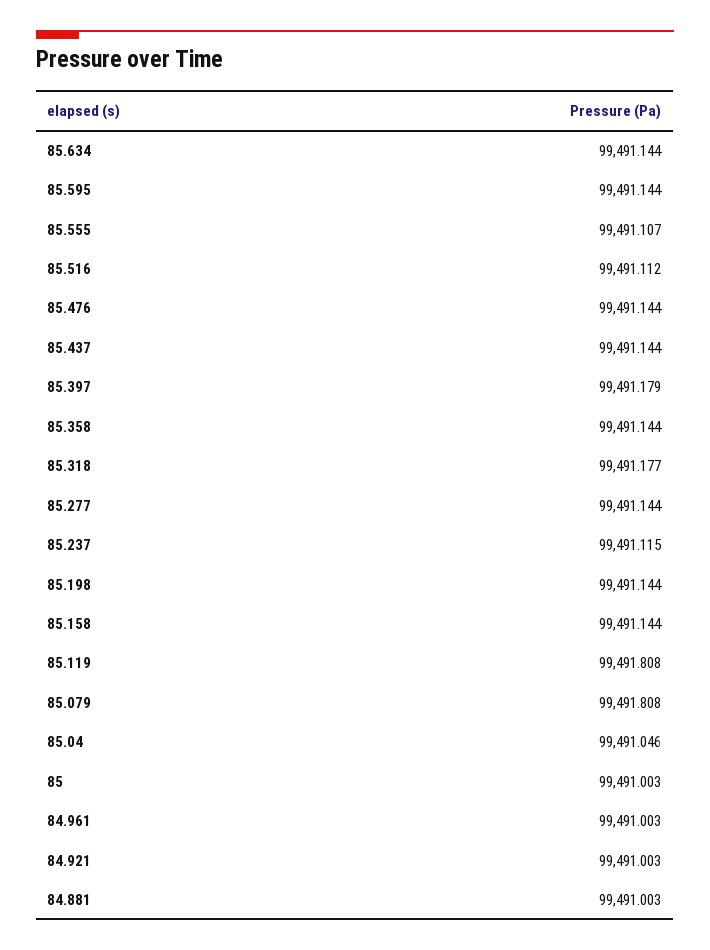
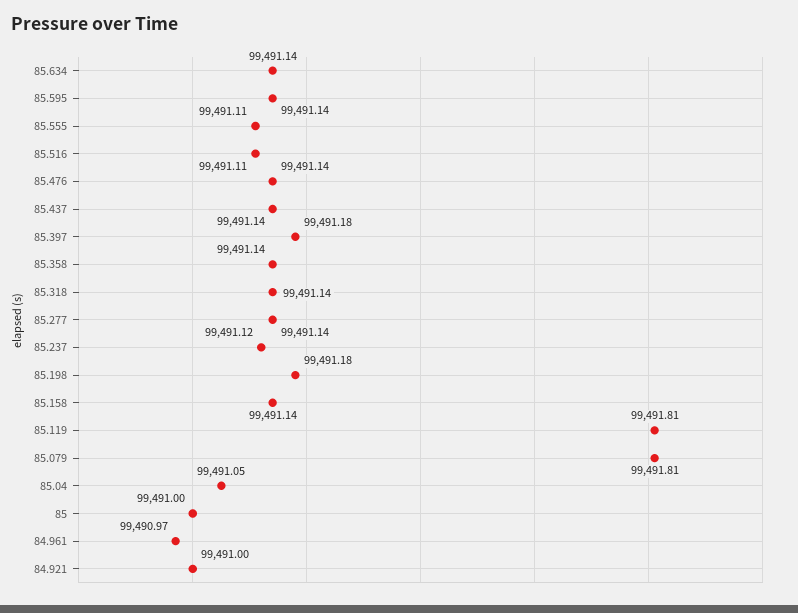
85.318: 99491.177 -> 99491.14
85.198: 99491.144 -> 99491.18
84.961: 99491.003 -> 99490.97
84.881: 99491.003 -> none

